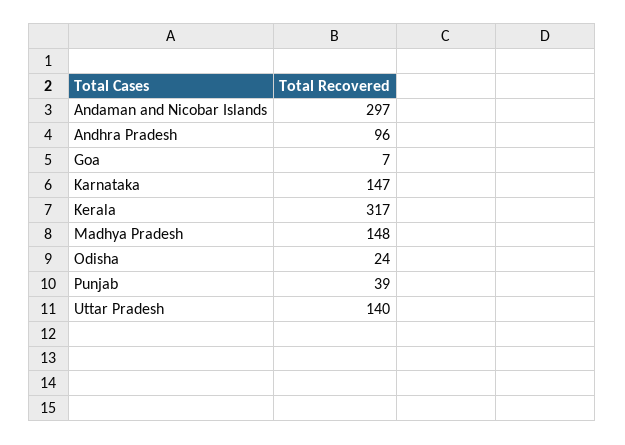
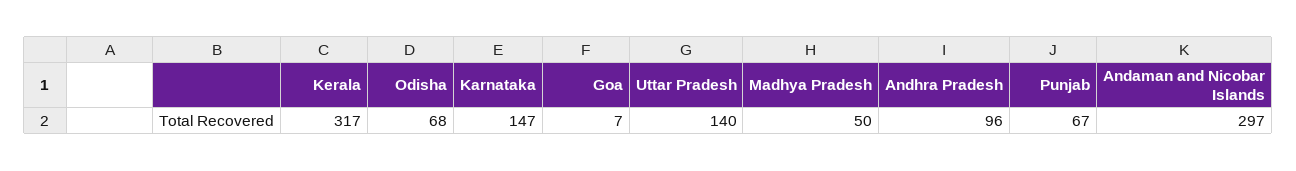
Madhya Pradesh: 148 -> 50
Odisha: 24 -> 68
Punjab: 39 -> 67

